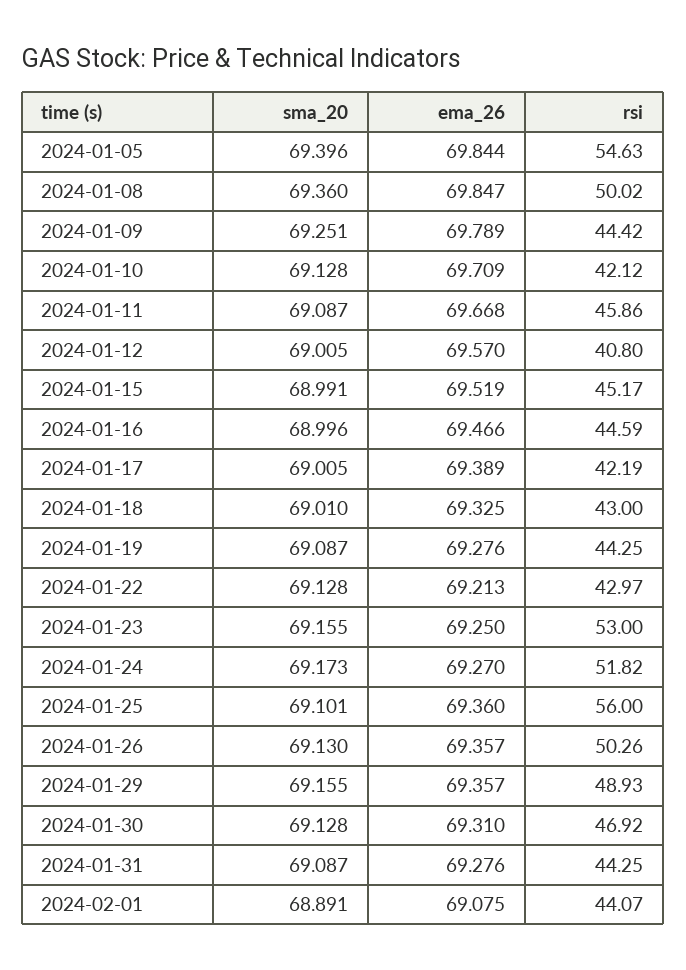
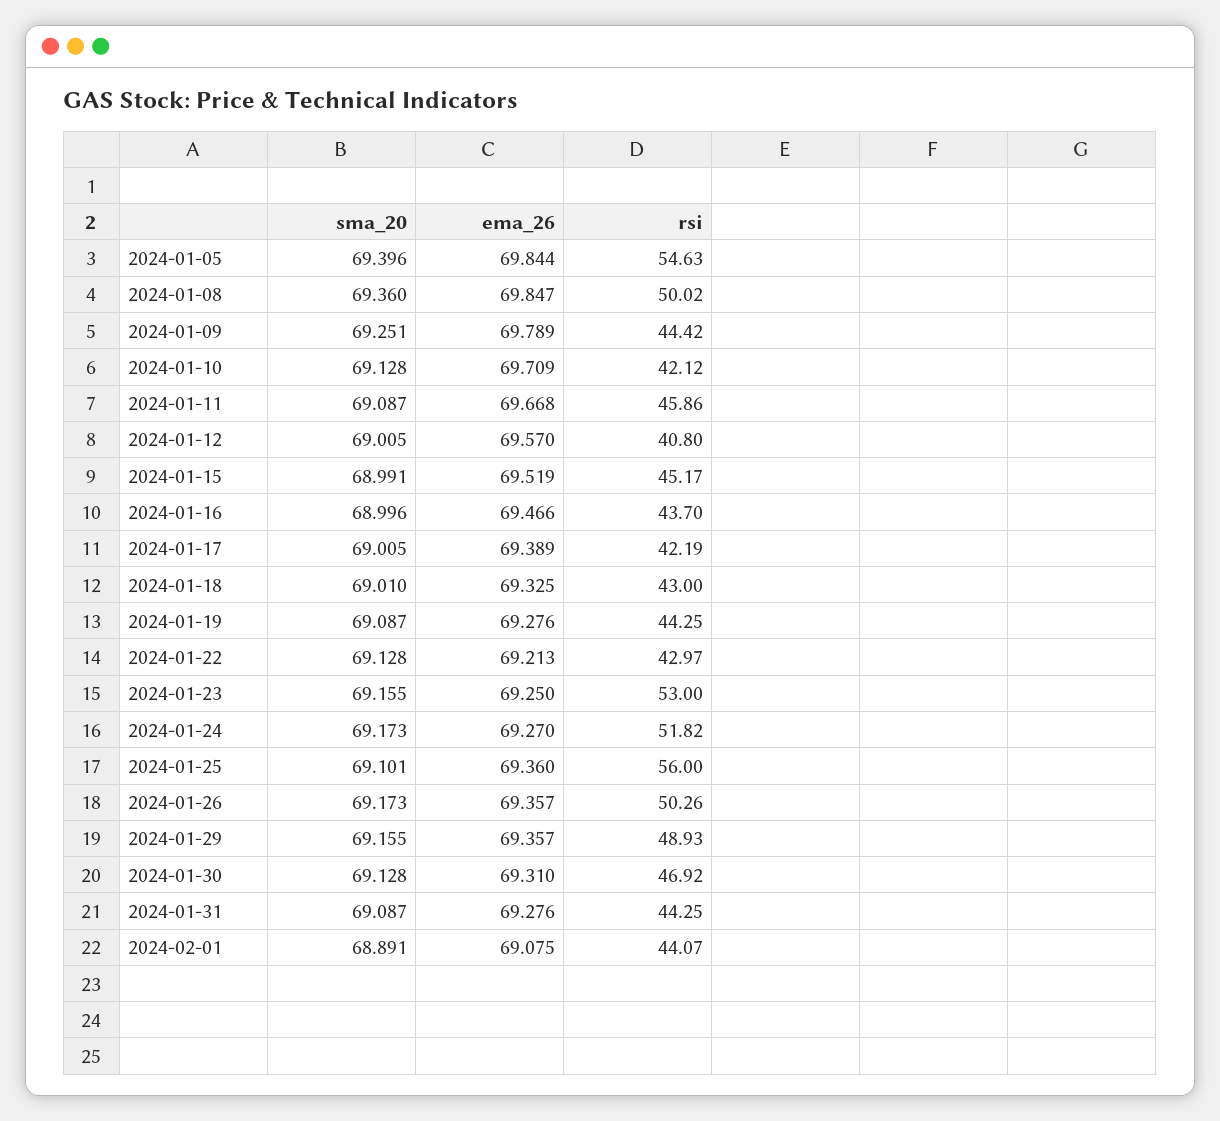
rsi, 2024-01-16: 44.59 -> 43.7
sma_20, 2024-01-26: 69.13 -> 69.173

